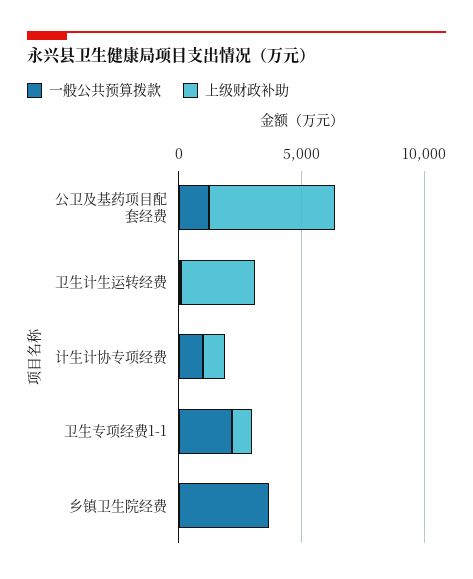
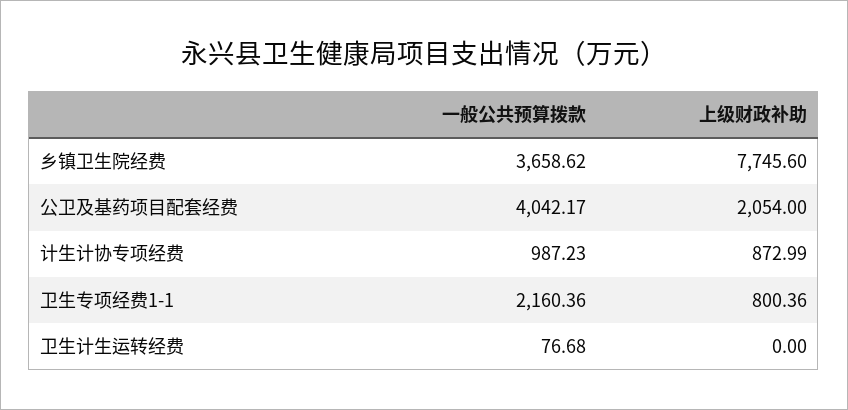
一般公共预算拨款, 公卫及基药项目配套经费: 1000 -> 4042.17
上级财政补助, 公卫及基药项目配套经费: 5000 -> 2054
上级财政补助, 卫生计生运转经费: 3000 -> 0
上级财政补助, 乡镇卫生院经费: 0 -> 7745.6

